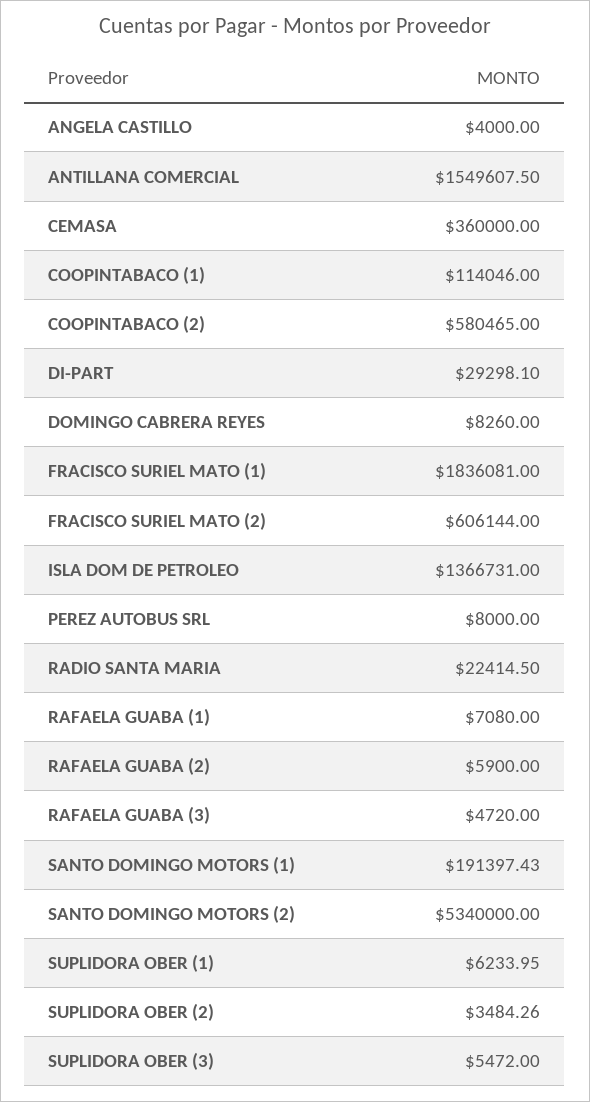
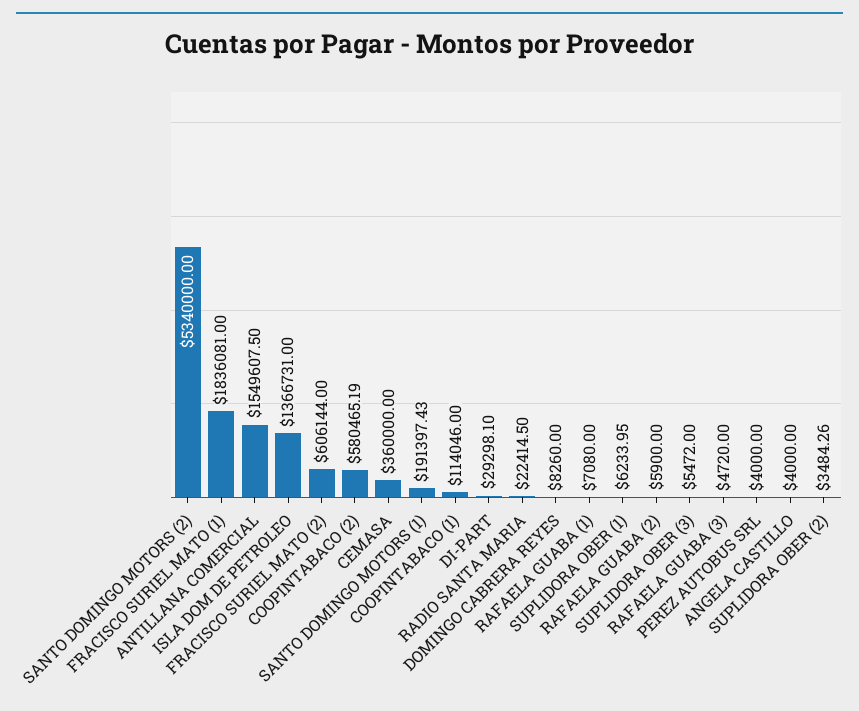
COOPINTABACO (2): 580465 -> 580465.19
PEREZ AUTOBUS SRL: 8000 -> 4000

